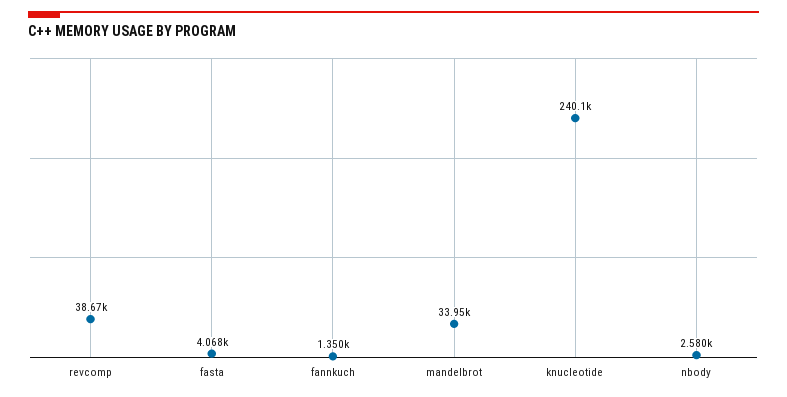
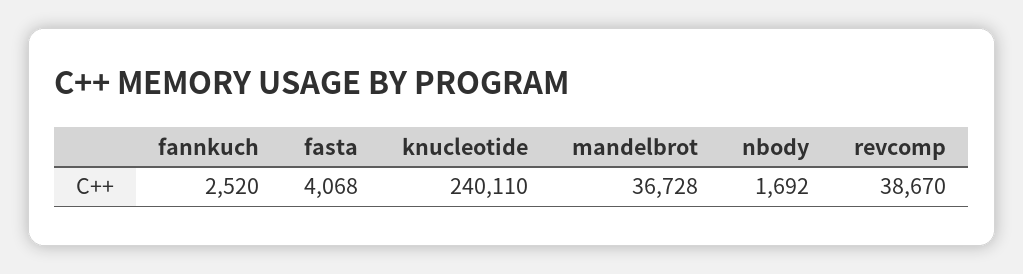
fannkuch: 1350 -> 2520
mandelbrot: 33950 -> 36728
nbody: 2580 -> 1692

